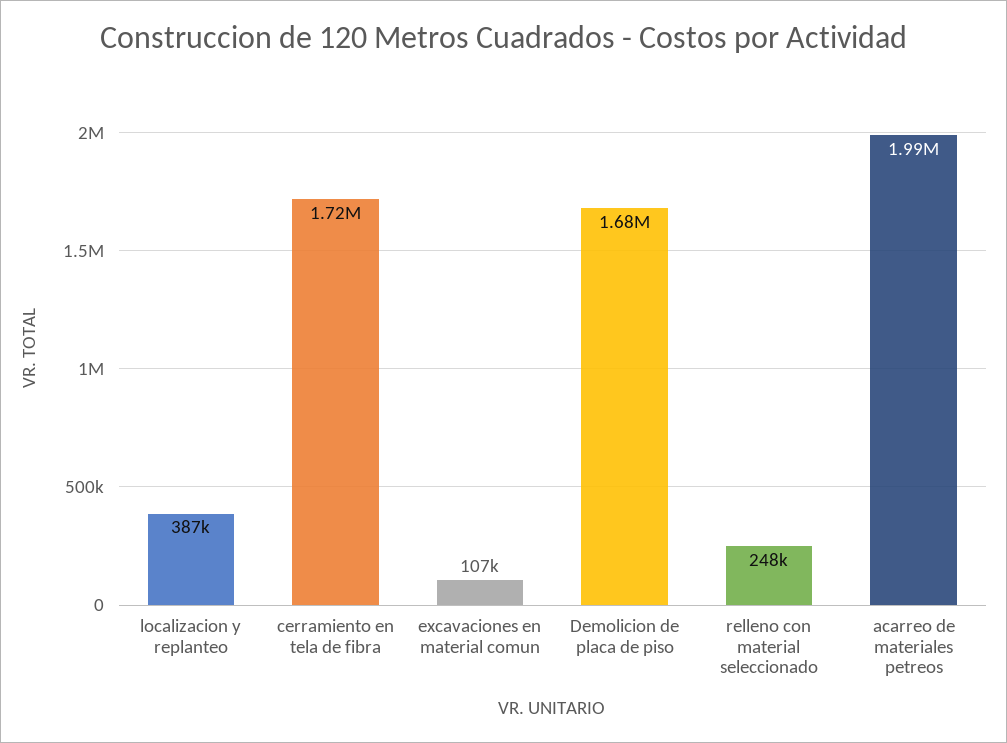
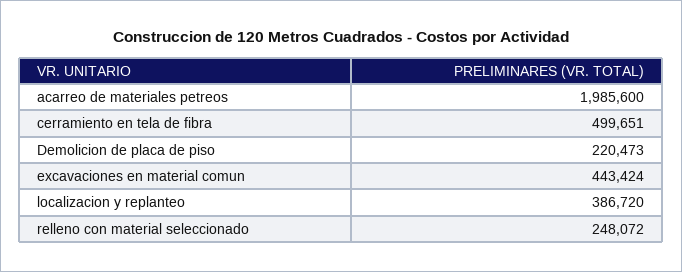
cerramiento en tela de fibra: 1720000 -> 499651
excavaciones en material comun: 107000 -> 443424
Demolicion de placa de piso: 1680000 -> 220473

